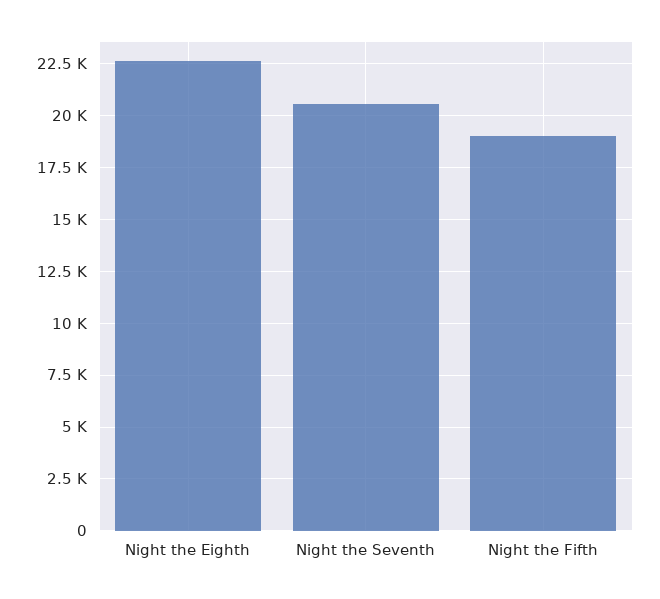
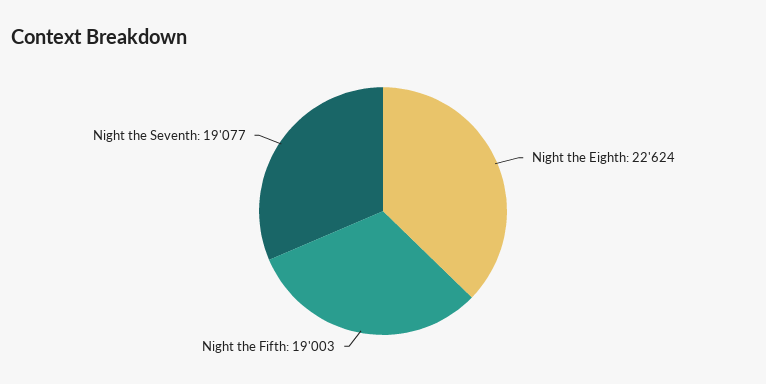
Night the Seventh: 20500 -> 19077

